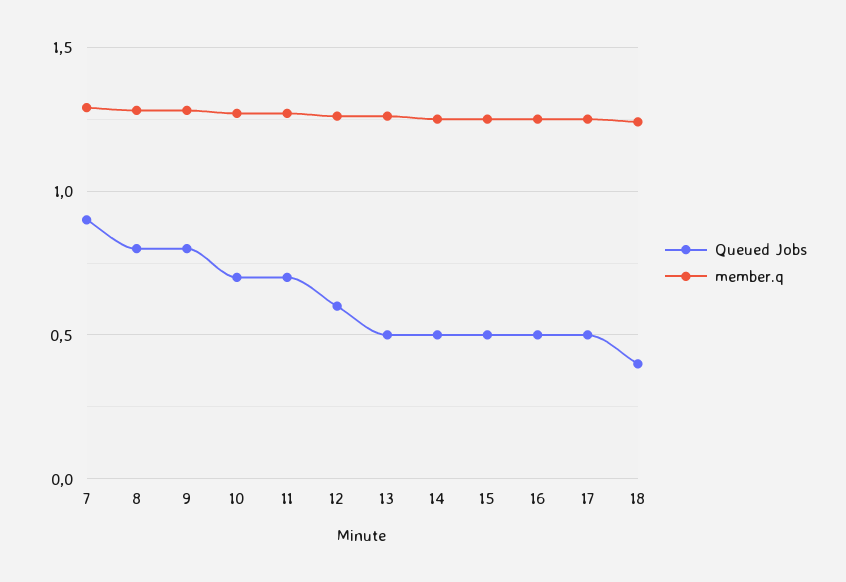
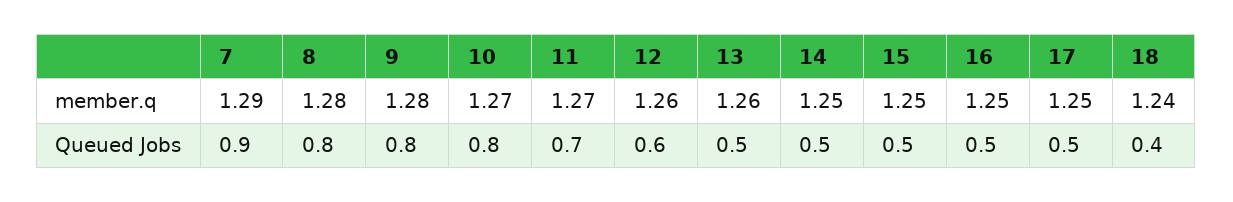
Queued Jobs, 10: 0.7 -> 0.8

